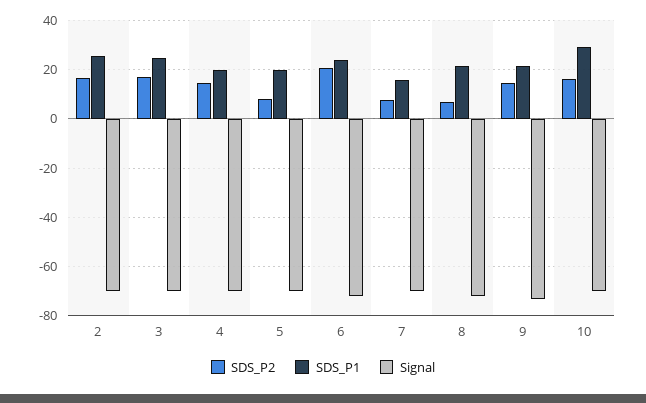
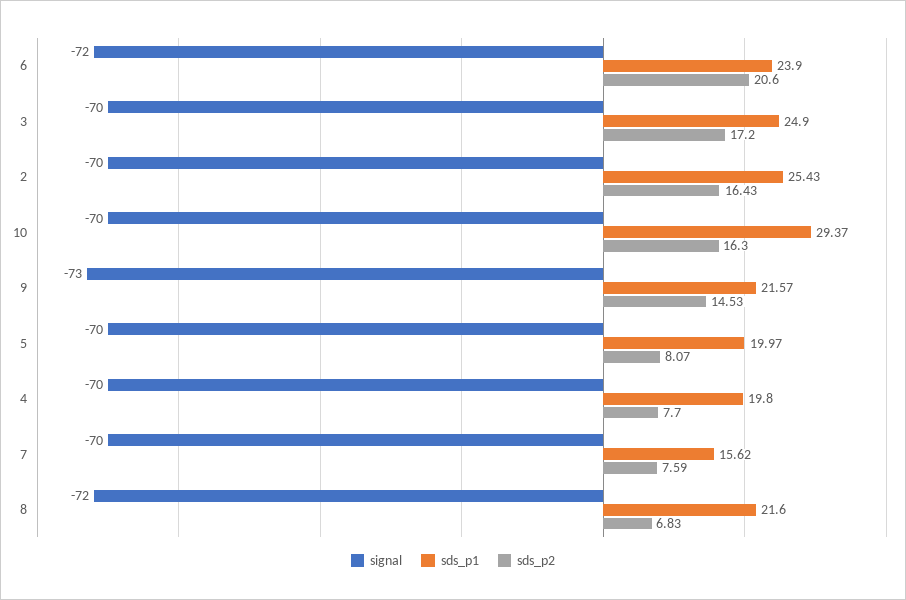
SDS_P2, 4: 15 -> 7.7

